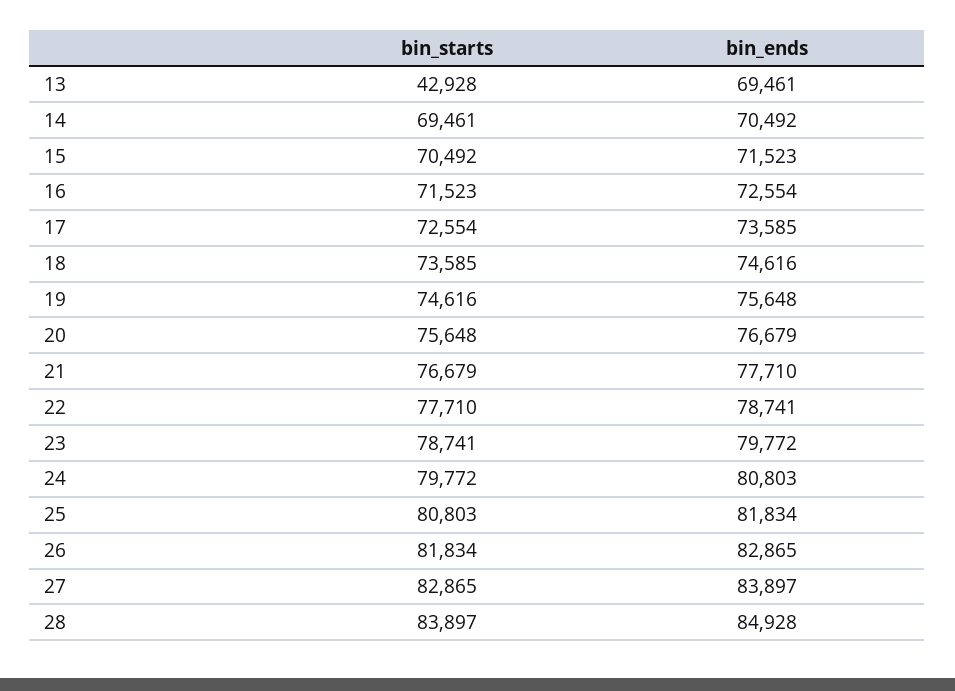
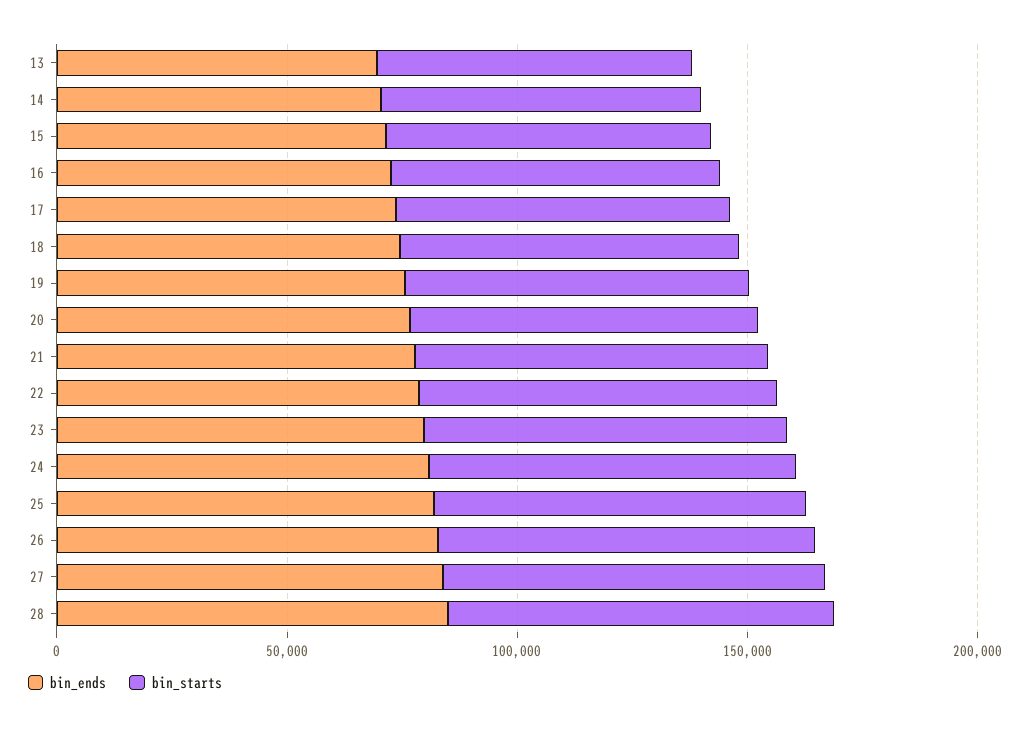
bin_starts, 13: 42928 -> 70000

